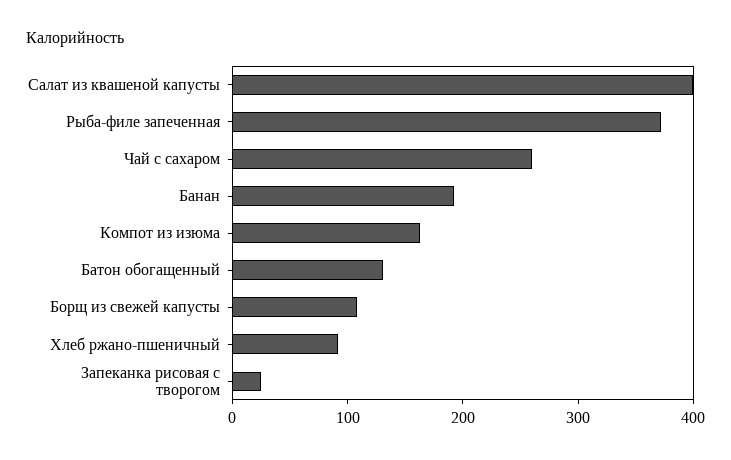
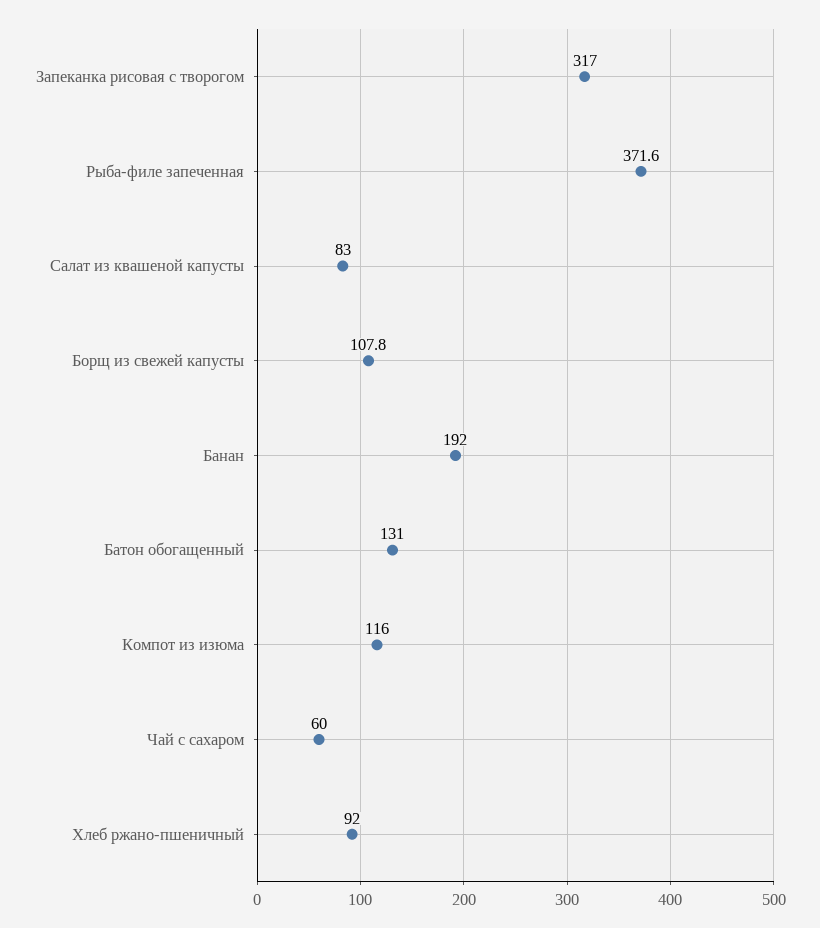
Салат из квашеной капусты: 400 -> 83
Чай с сахаром: 260 -> 60
Компот из изюма: 160 -> 116
Запеканка рисовая с творогом: 20 -> 317

